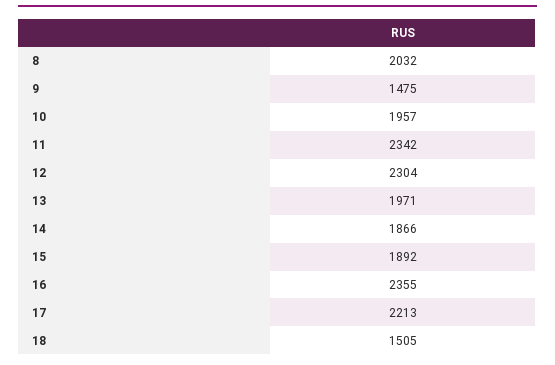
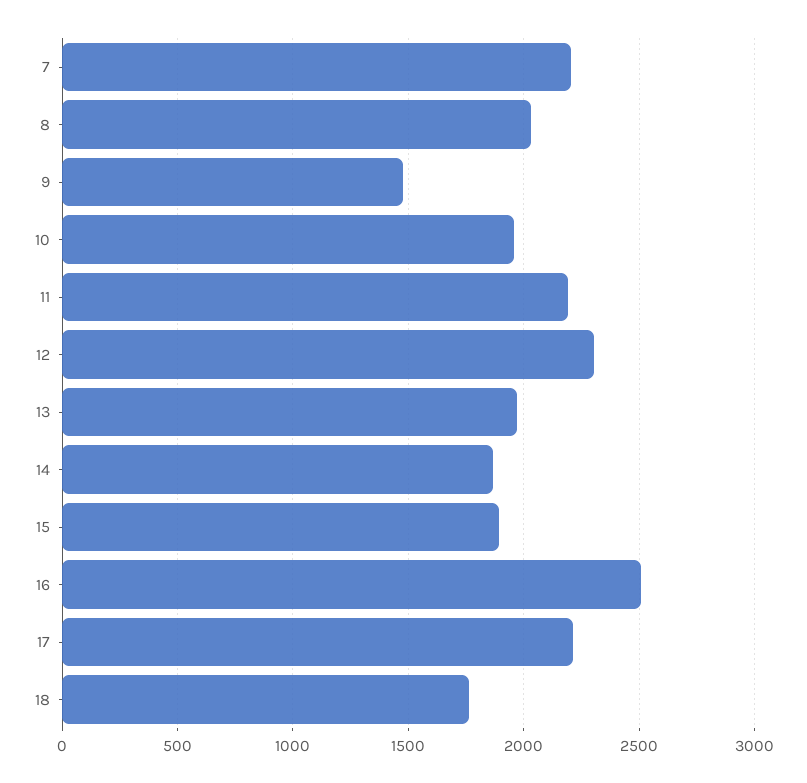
11: 2342 -> 2200
16: 2355 -> 2500
18: 1505 -> 1750
7: none -> 2200

